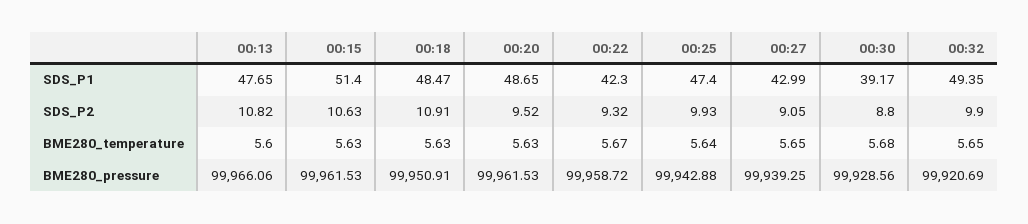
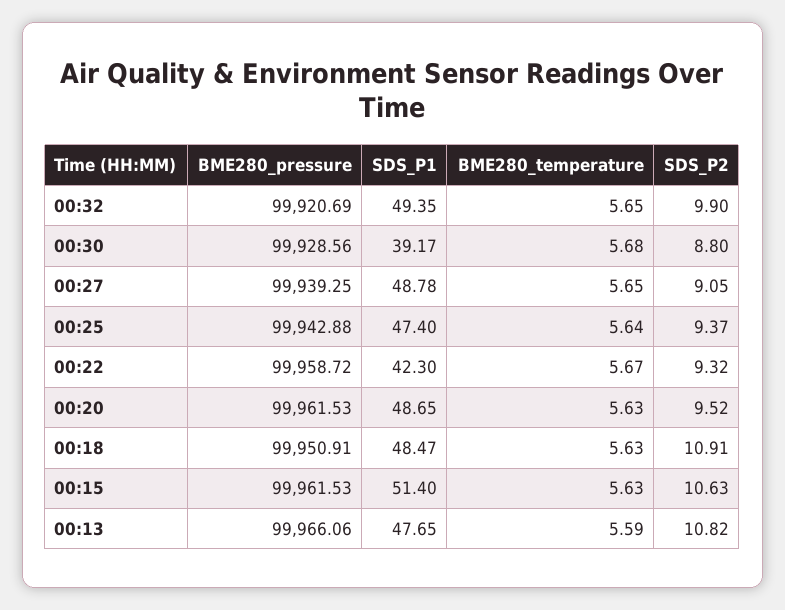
00:27, SDS_P1: 42.99 -> 48.78
00:25, SDS_P2: 9.93 -> 9.37
00:13, BME280_temperature: 5.6 -> 5.59

